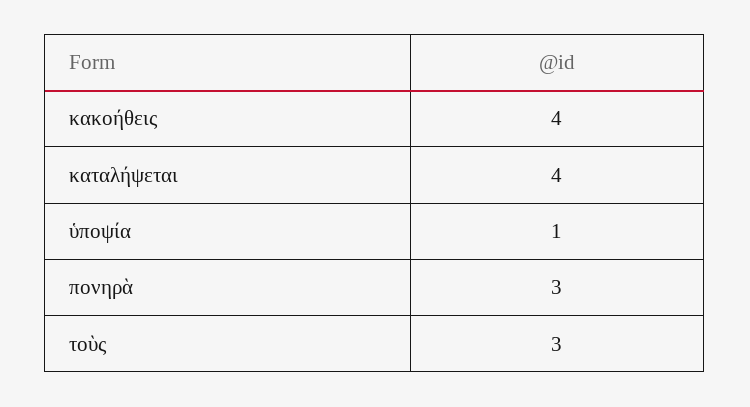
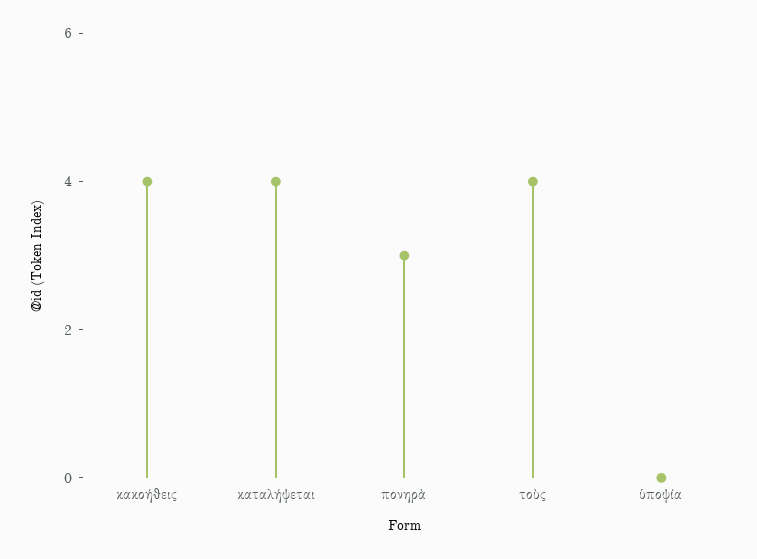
ὑποψία: 1 -> 0
τοὺς: 3 -> 4

